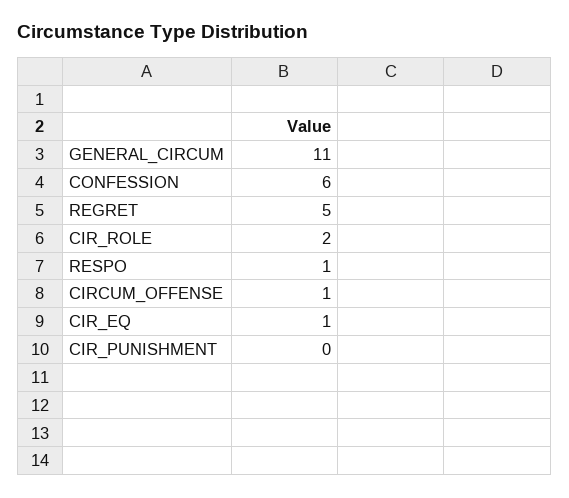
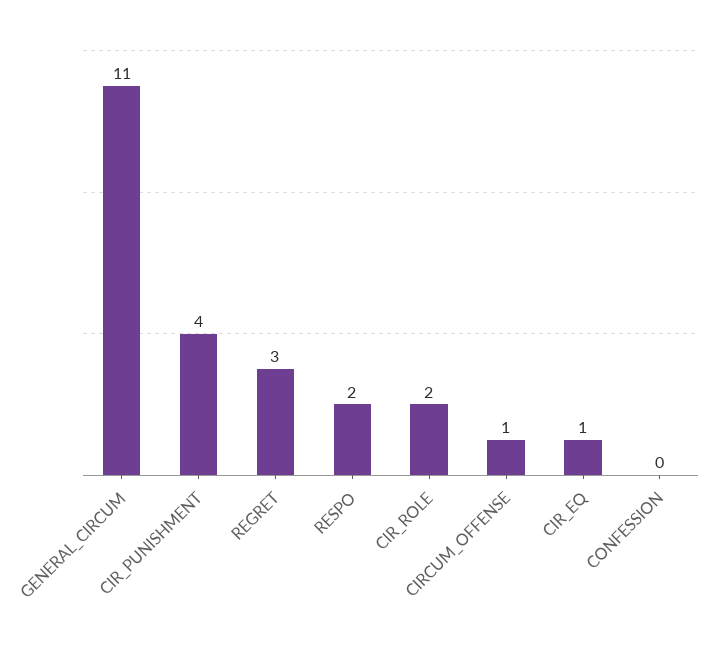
CONFESSION: 6 -> 0
REGRET: 5 -> 3
RESPO: 1 -> 2
CIR_PUNISHMENT: 0 -> 4

